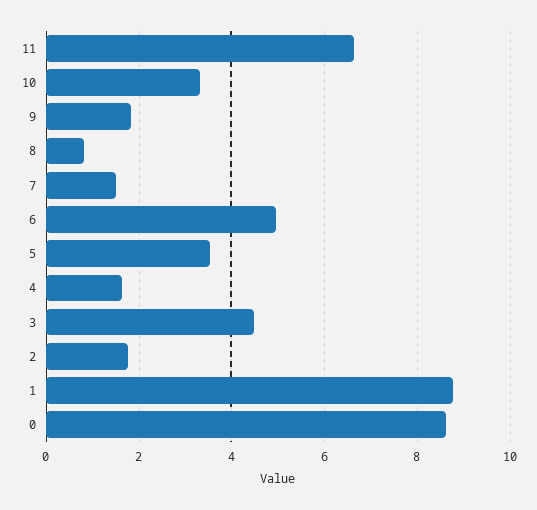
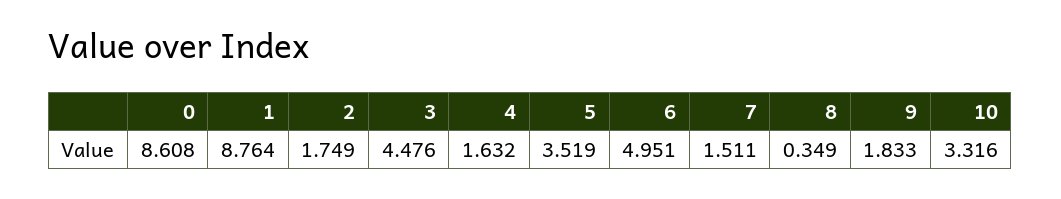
11: 6.6 -> none
8: 0.8 -> 0.349

